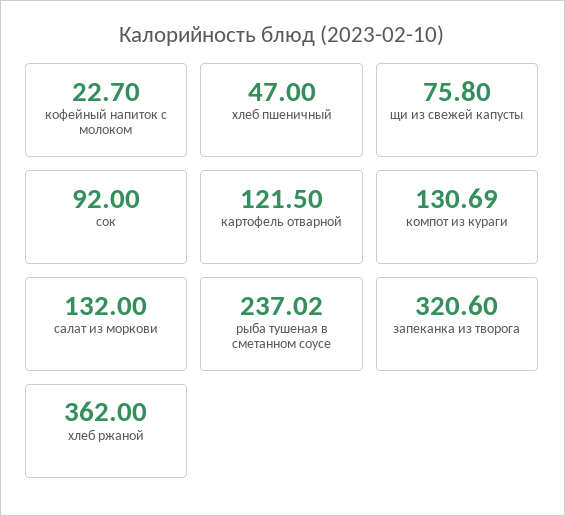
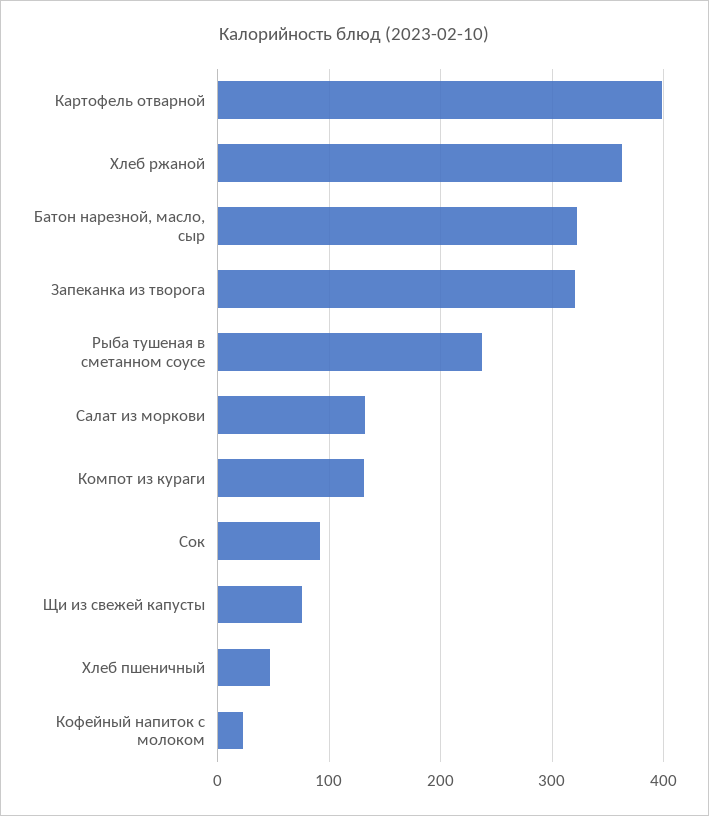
картофель отварной: 121.5 -> 400
Батон нарезной, масло, сыр: none -> 320

